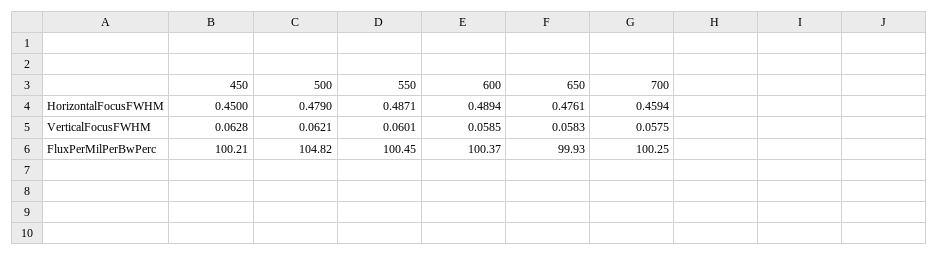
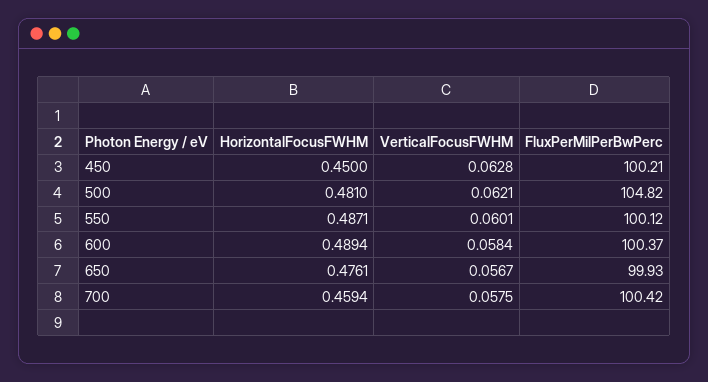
500, HorizontalFocusFWHM: 0.479 -> 0.481
600, VerticalFocusFWHM: 0.0585 -> 0.0584
650, VerticalFocusFWHM: 0.0583 -> 0.0567
550, FluxPerMilPerBwPerc: 100.45 -> 100.12
700, FluxPerMilPerBwPerc: 100.25 -> 100.42

